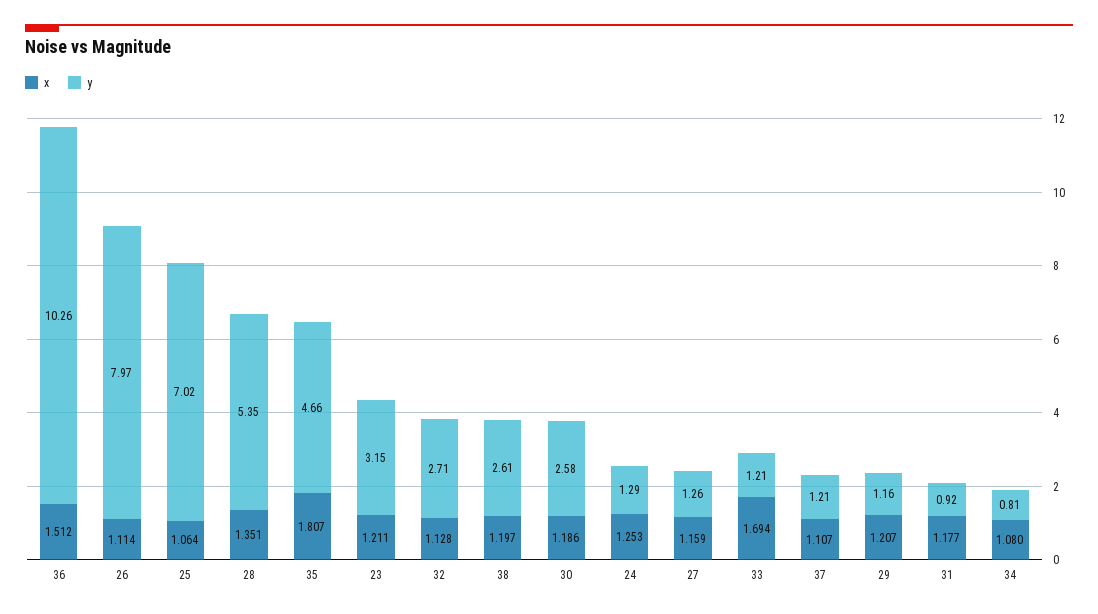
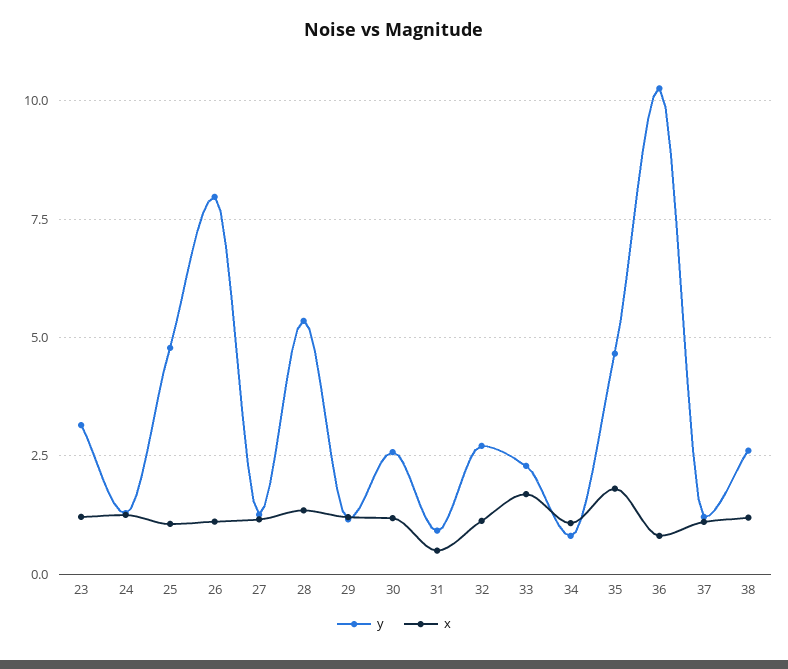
x, 36: 1.512 -> 0.75
y, 25: 7.02 -> 4.75
y, 33: 1.21 -> 2.25
x, 31: 1.177 -> 0.5

